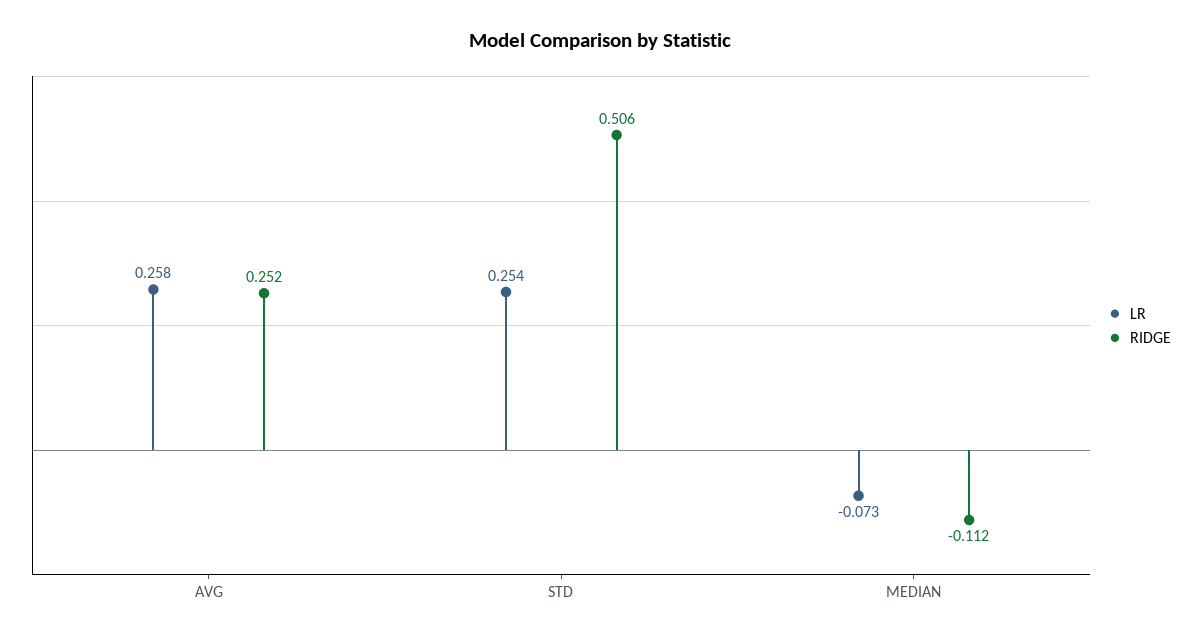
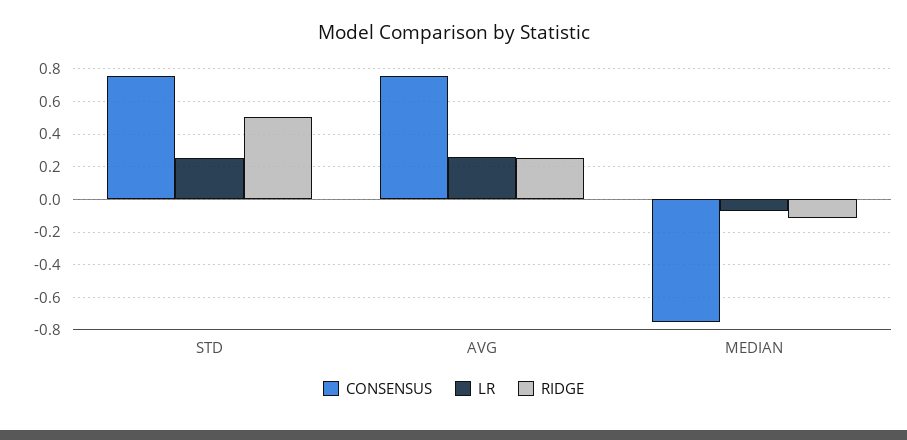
CONSENSUS, STD: none -> 0.75
CONSENSUS, AVG: none -> 0.75
CONSENSUS, MEDIAN: none -> -0.75

